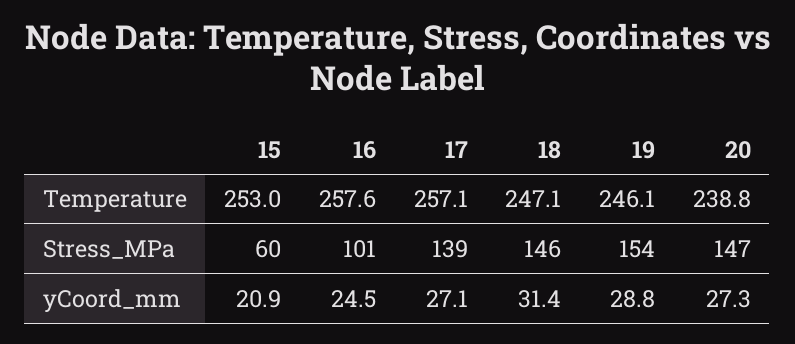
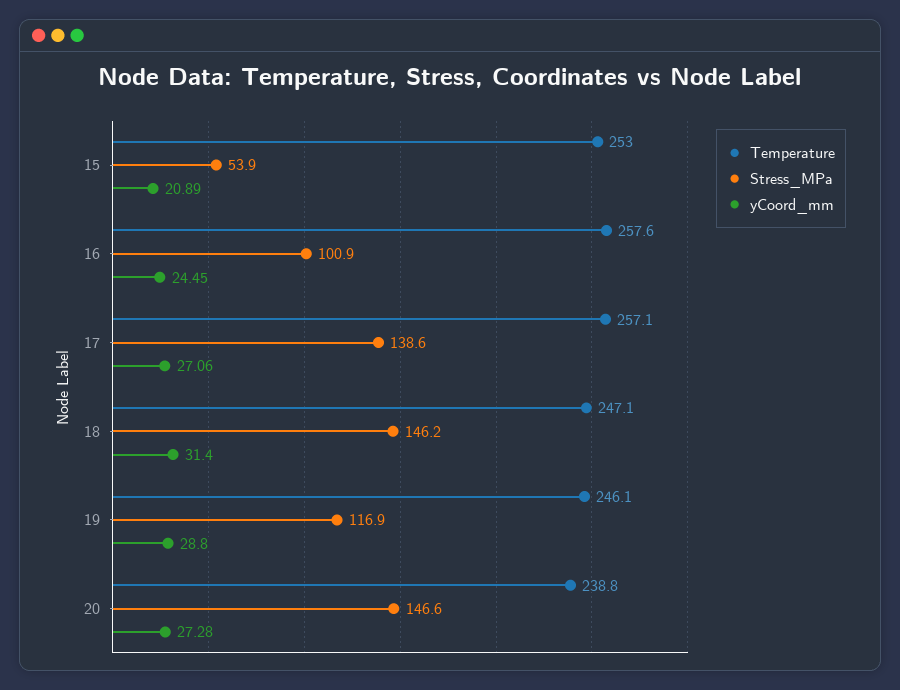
Stress_MPa, 15: 60 -> 53.9
Stress_MPa, 19: 154 -> 116.9

